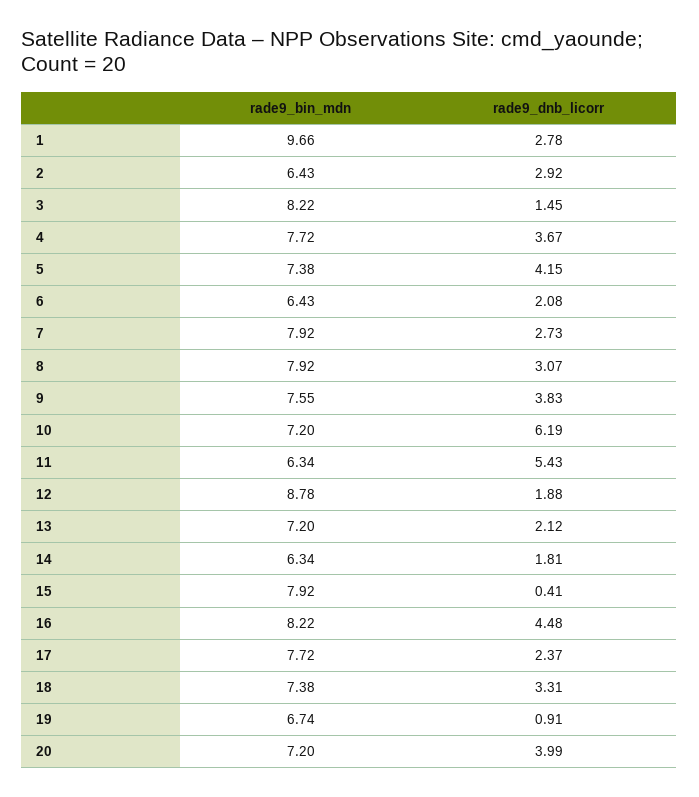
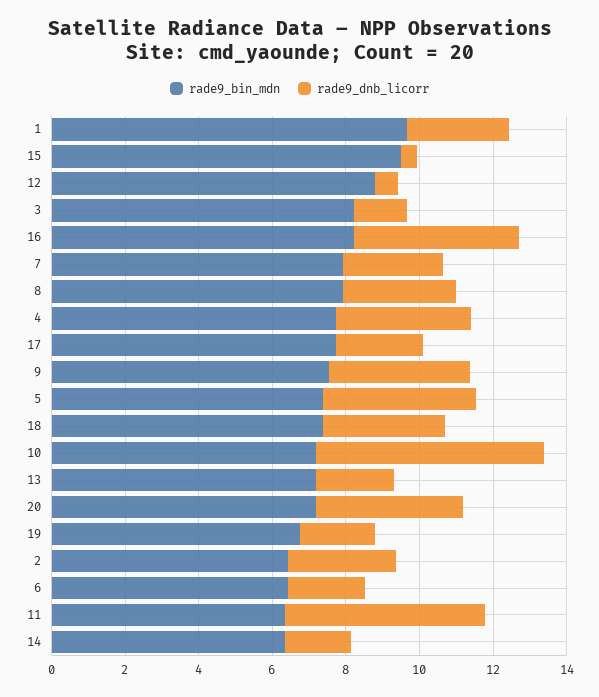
rade9_dnb_licorr, 12: 1.88 -> 0.5
rade9_bin_mdn, 15: 7.92 -> 9.5
rade9_dnb_licorr, 19: 0.91 -> 2

